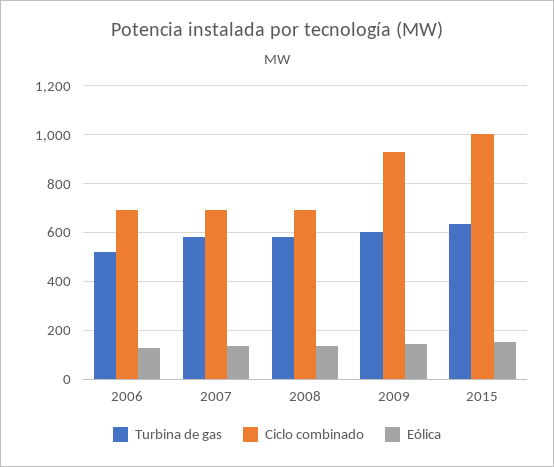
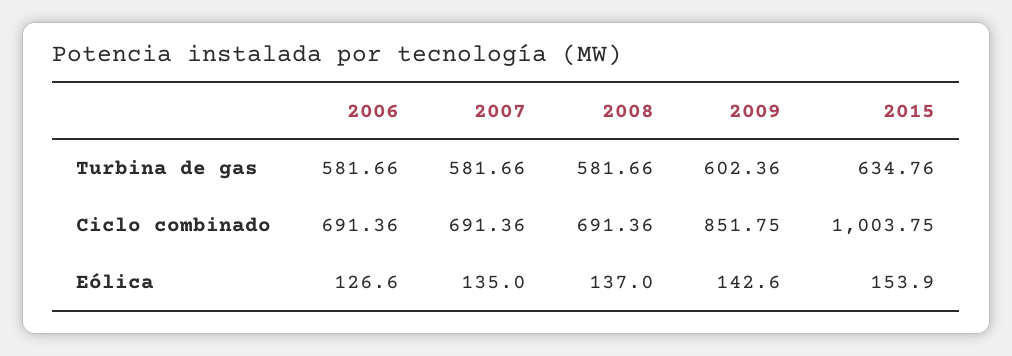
Turbina de gas, 2006: 525 -> 581.66
Ciclo combinado, 2009: 925 -> 851.75

